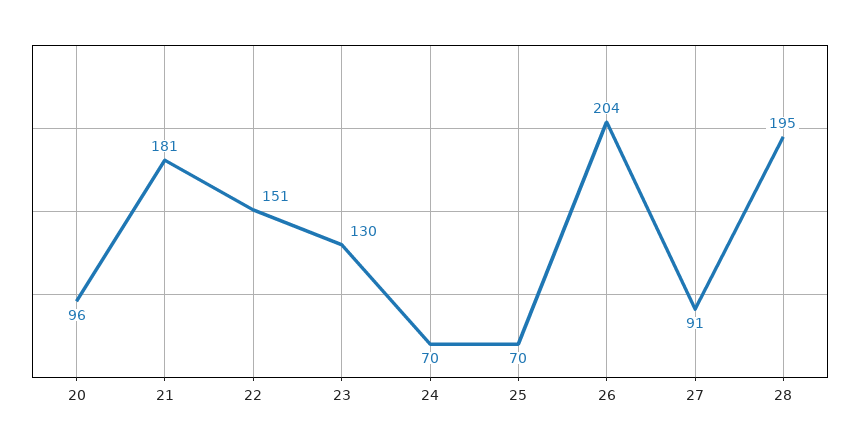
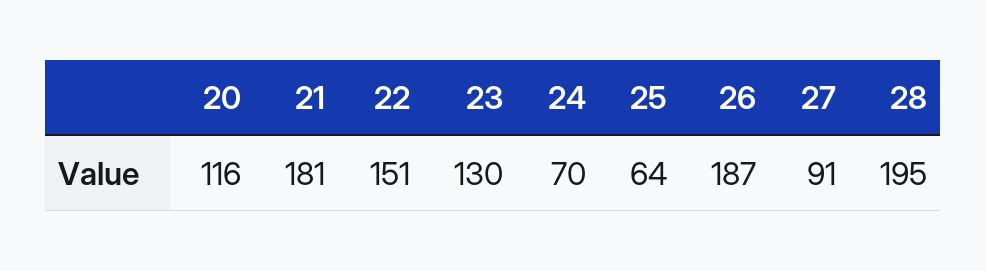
20: 96 -> 116
25: 70 -> 64
26: 204 -> 187

